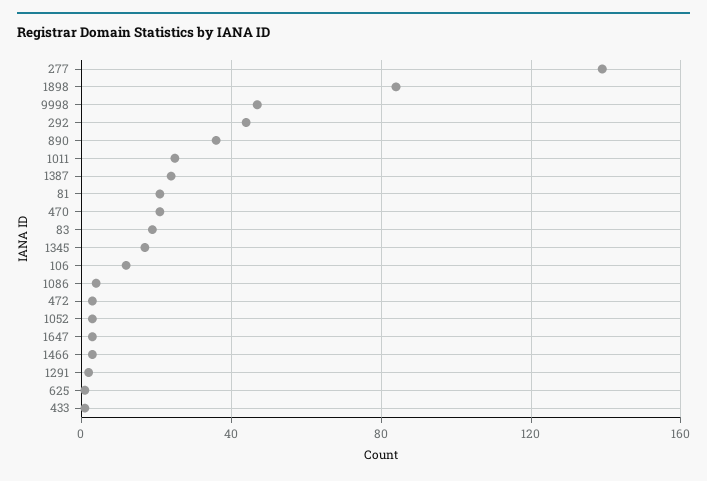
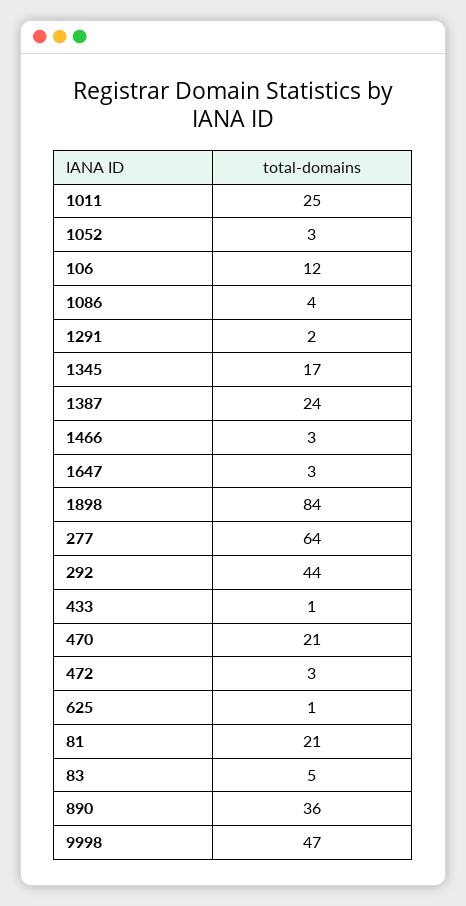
277: 140 -> 64
83: 20 -> 5

